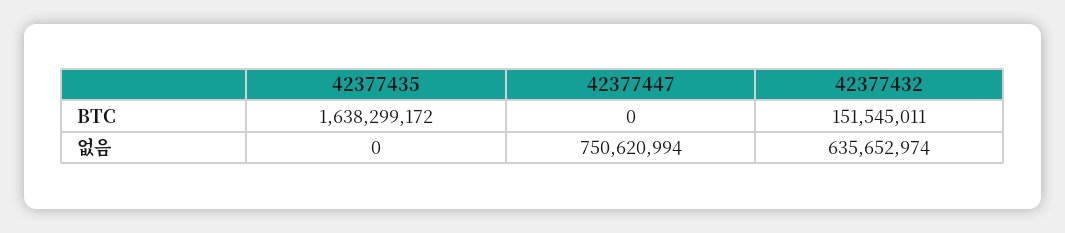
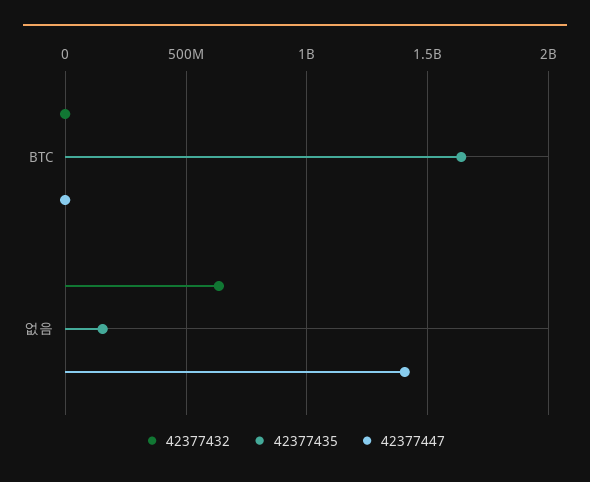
42377432, BTC: 151545011 -> 0
42377435, 없음: 0 -> 150000000
42377447, 없음: 750620994 -> 1400000000

